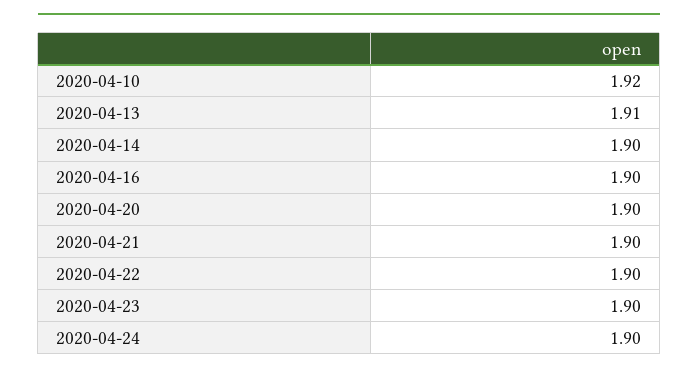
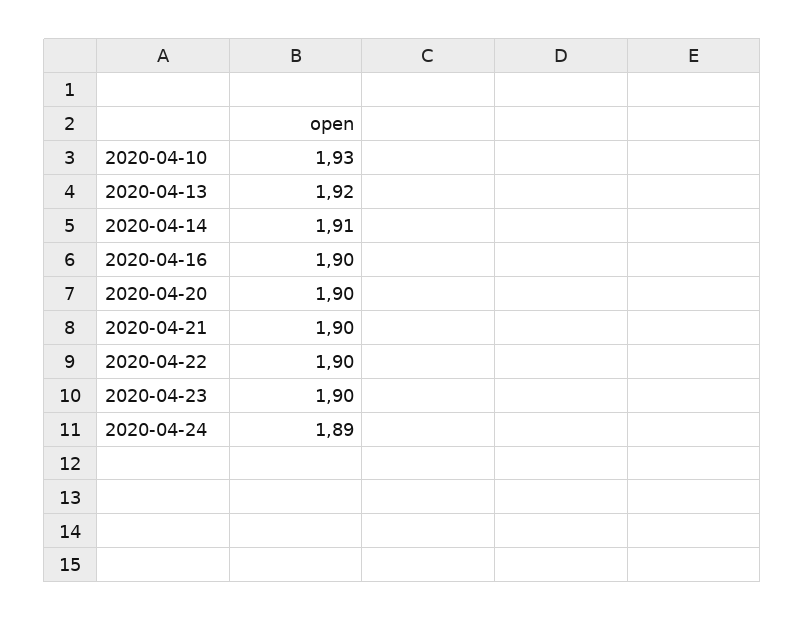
2020-04-10: 1.92 -> 1.93
2020-04-13: 1.91 -> 1.92
2020-04-14: 1.9 -> 1.91
2020-04-24: 1.9 -> 1.89

